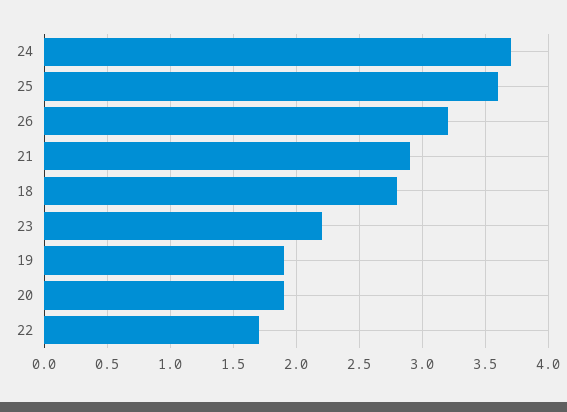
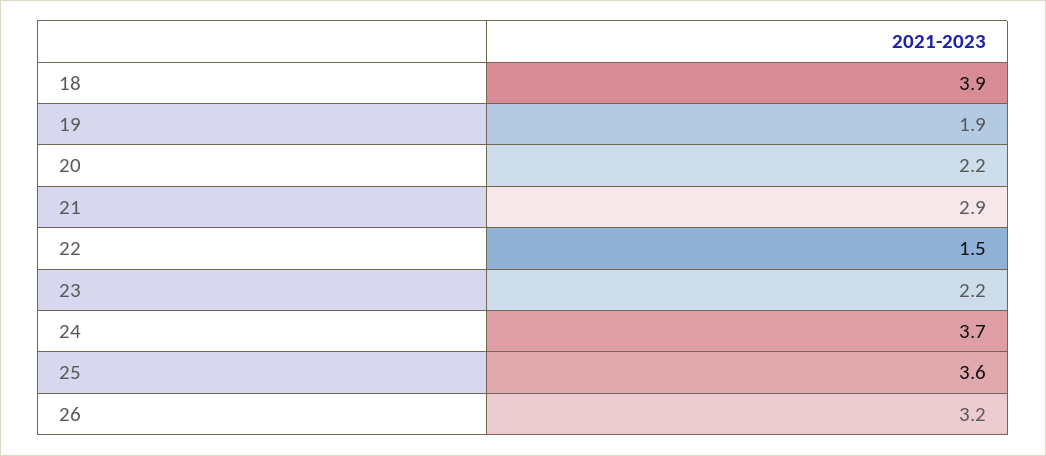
18: 2.8 -> 3.9
20: 1.9 -> 2.2
22: 1.7 -> 1.5

